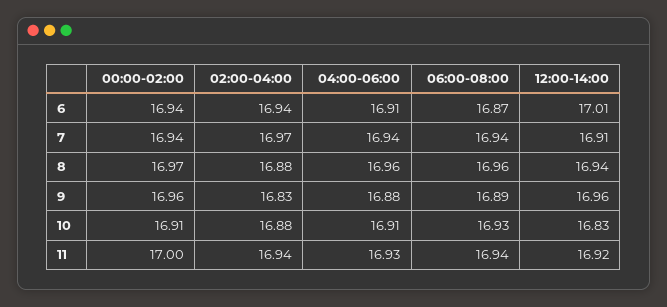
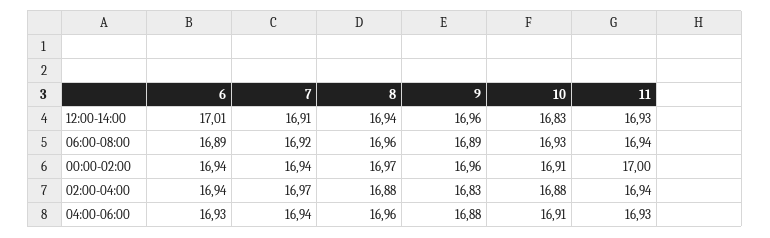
04:00-06:00, 6: 16.91 -> 16.93
06:00-08:00, 6: 16.87 -> 16.89
06:00-08:00, 7: 16.94 -> 16.92
12:00-14:00, 11: 16.92 -> 16.93

